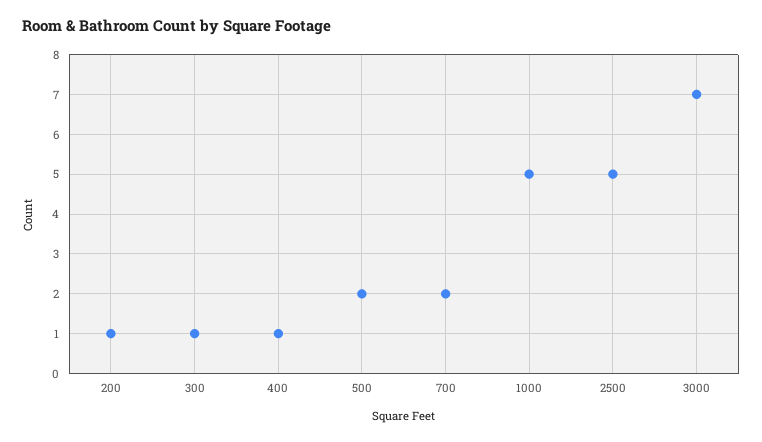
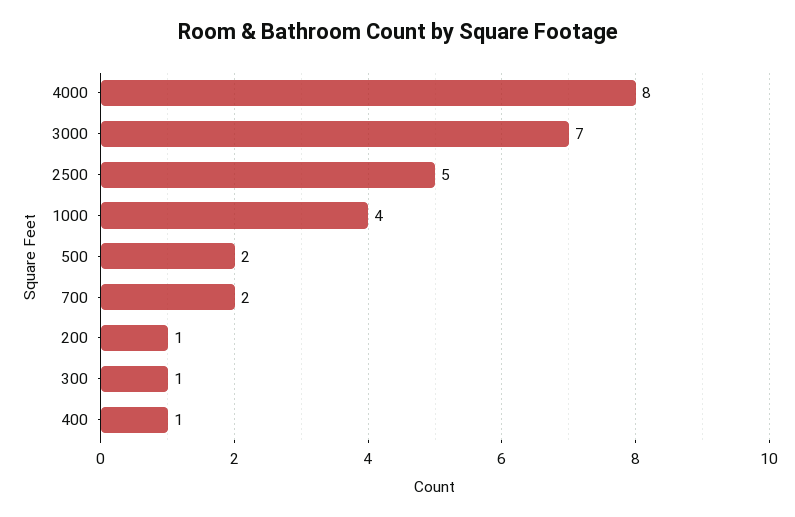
1000: 5 -> 4
4000: none -> 8

